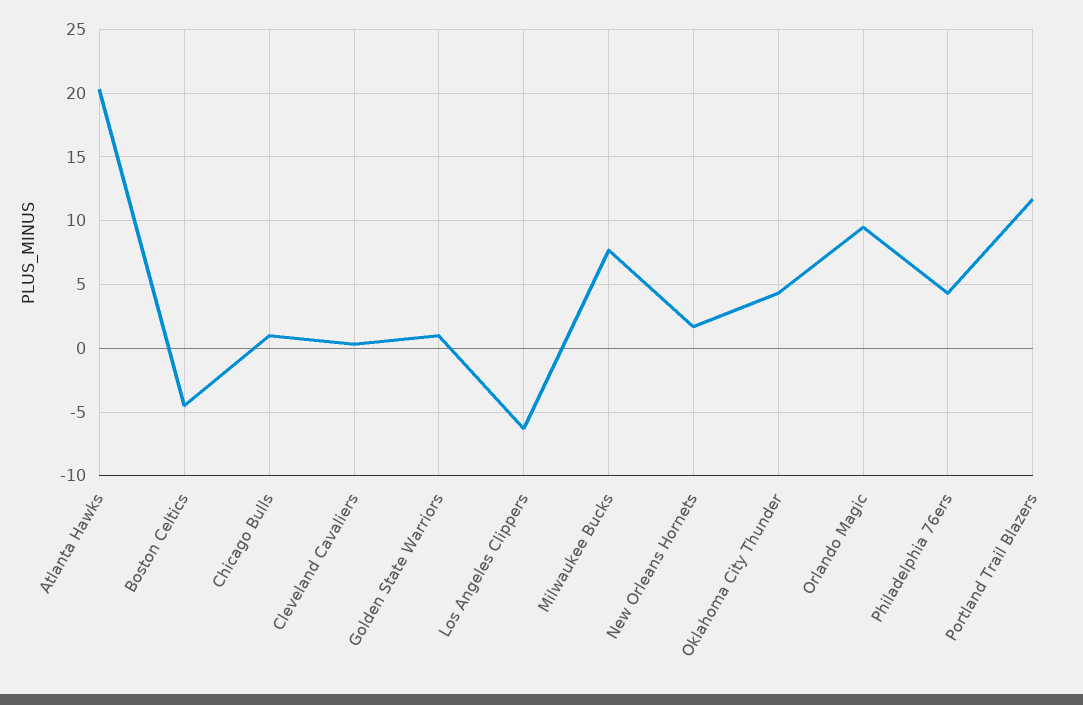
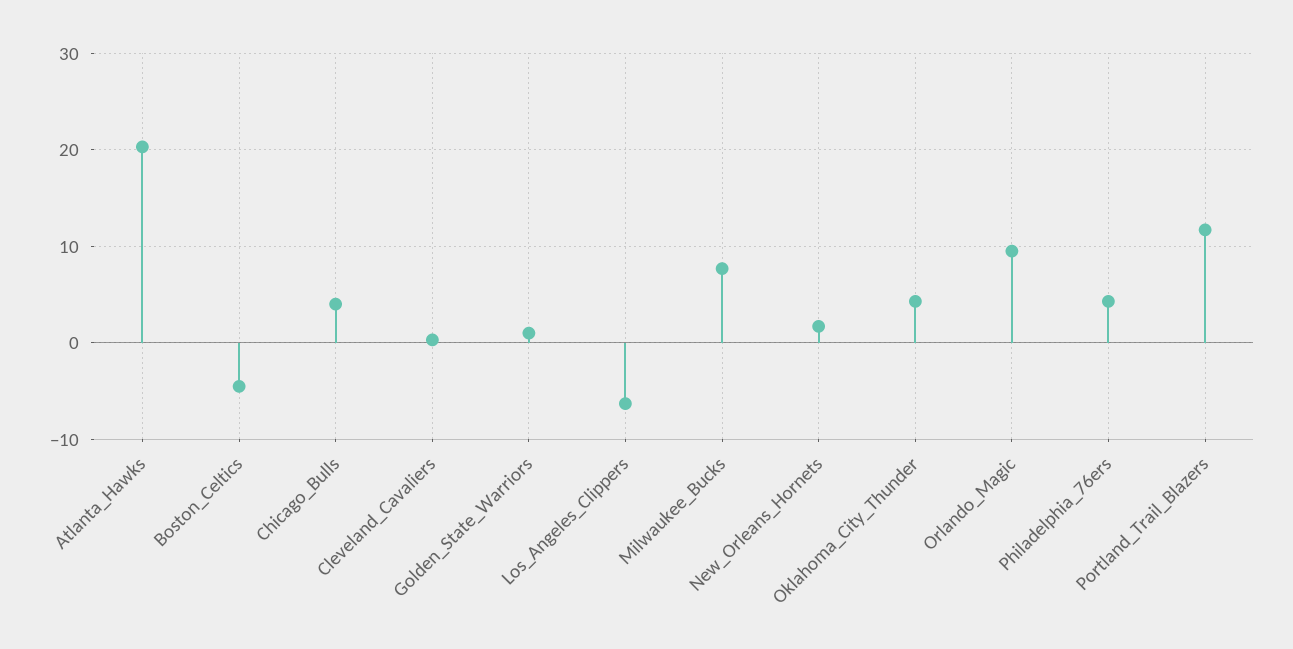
Chicago Bulls: 1 -> 4

